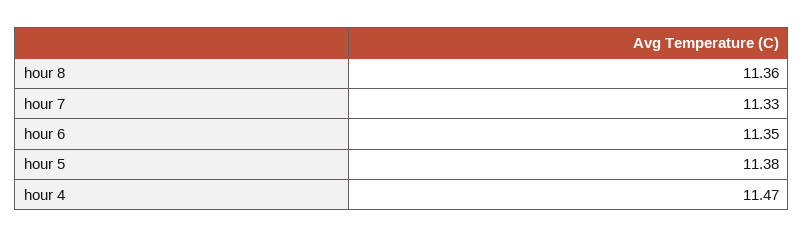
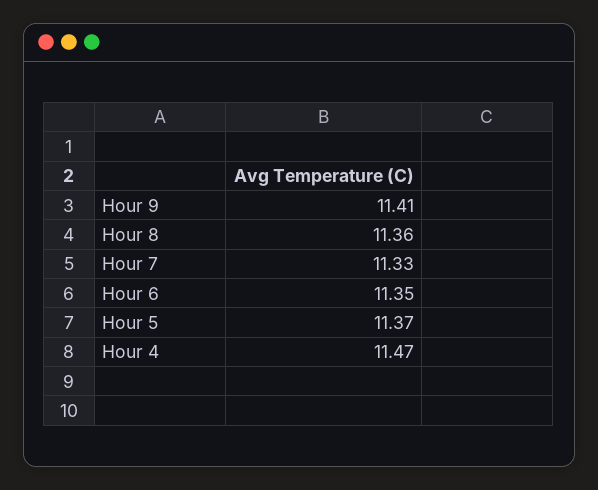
hour 5: 11.38 -> 11.37
Hour 9: none -> 11.41

